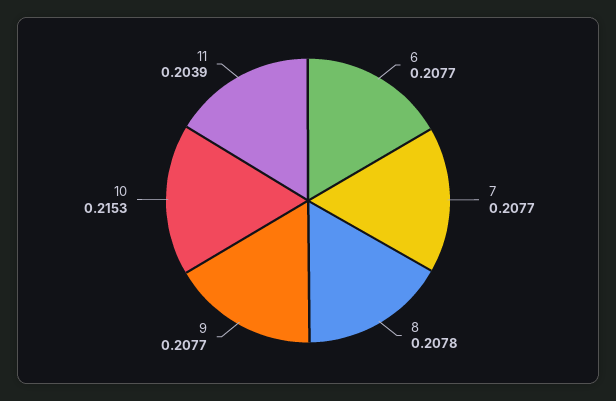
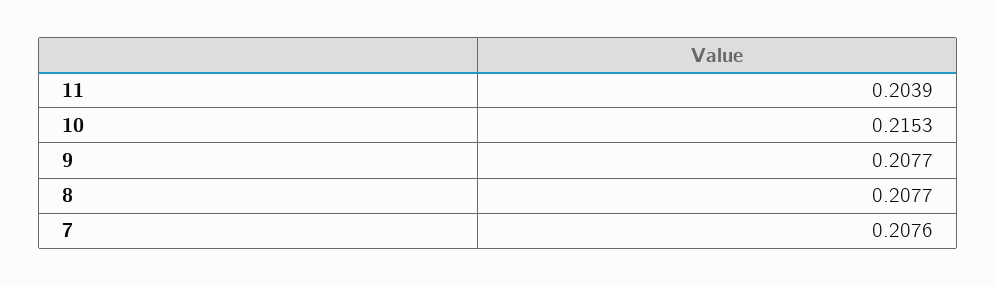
6: 0.2077 -> none
7: 0.2077 -> 0.2076
8: 0.2078 -> 0.2077

